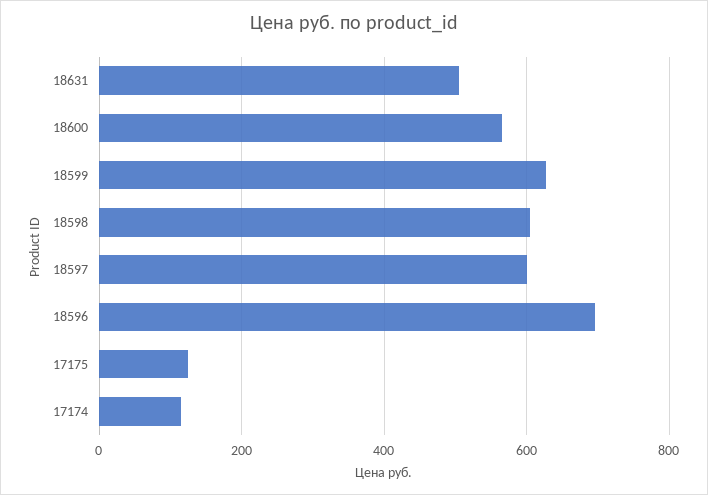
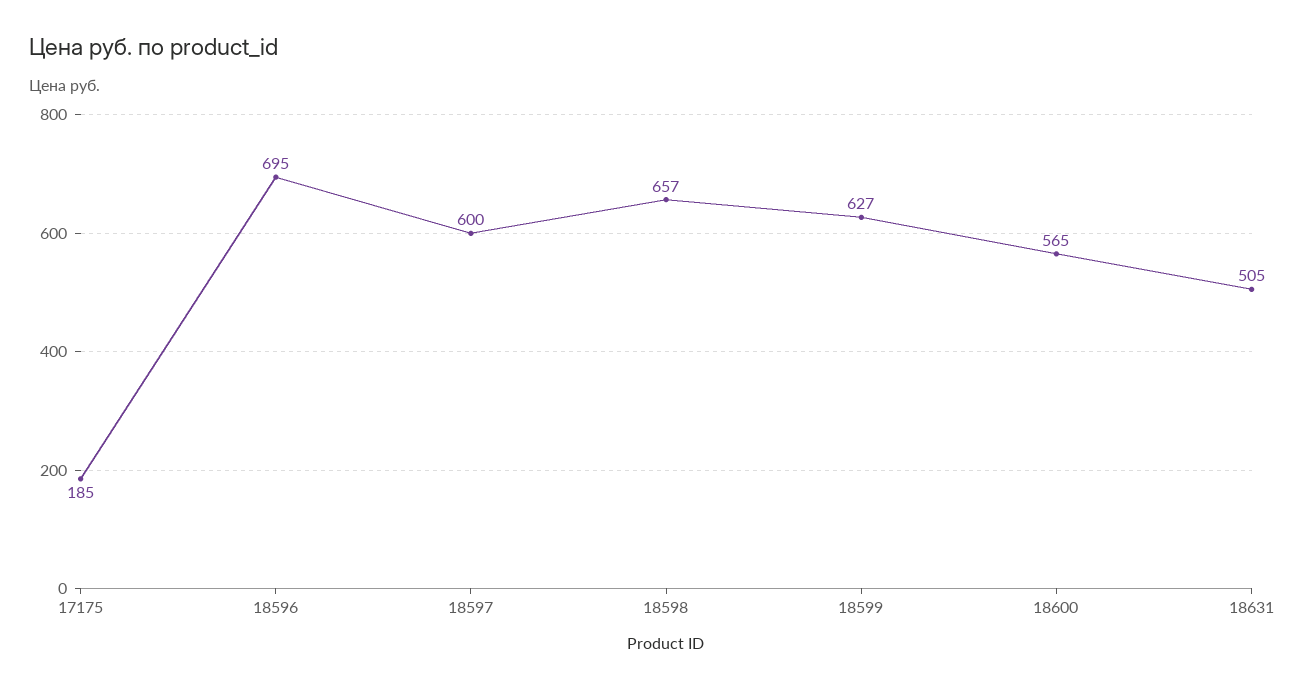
18598: 600 -> 657
17175: 120 -> 185
17174: 120 -> none

